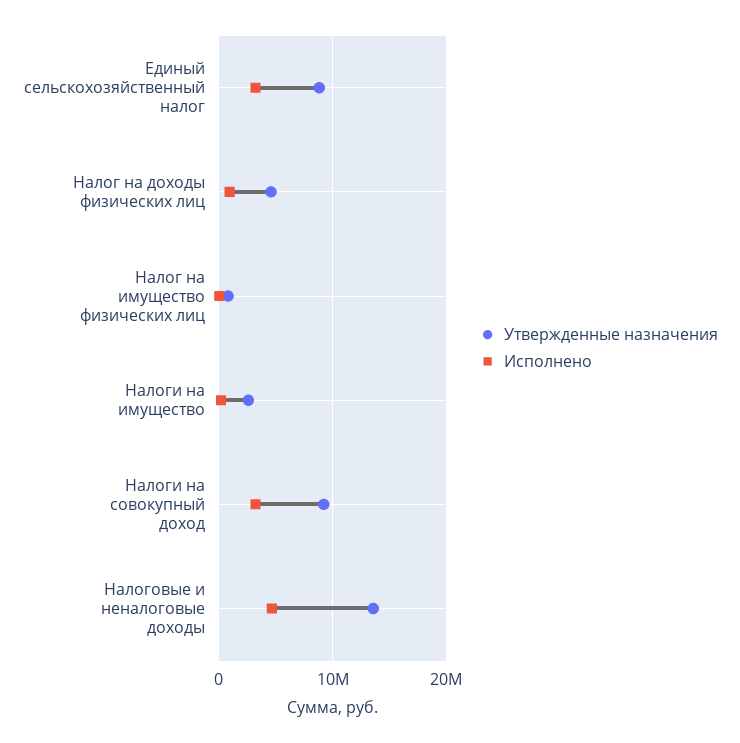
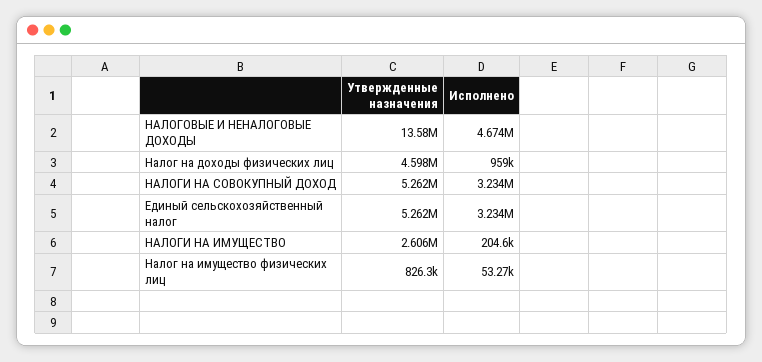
Утвержденные назначения, Единый сельскохозяйственный налог: 9000000 -> 5262000
Утвержденные назначения, Налоги на совокупный доход: 9000000 -> 5262000

